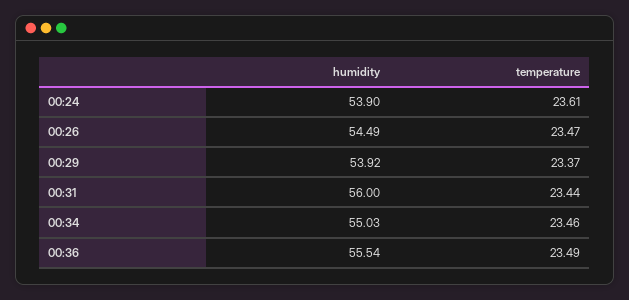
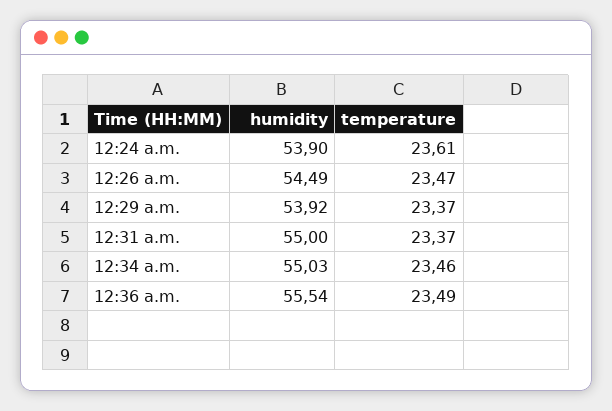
humidity, 00:31: 56 -> 55
temperature, 00:31: 23.44 -> 23.37

